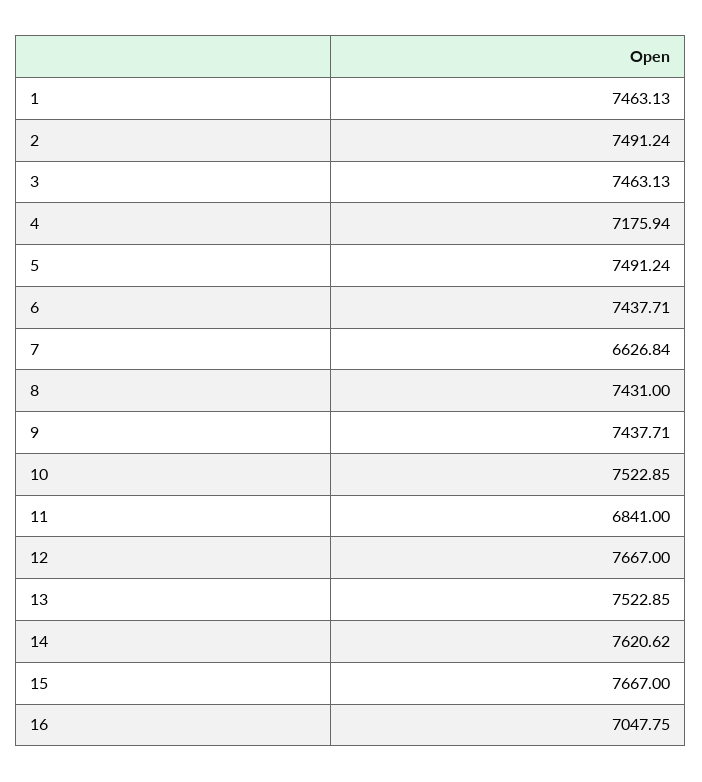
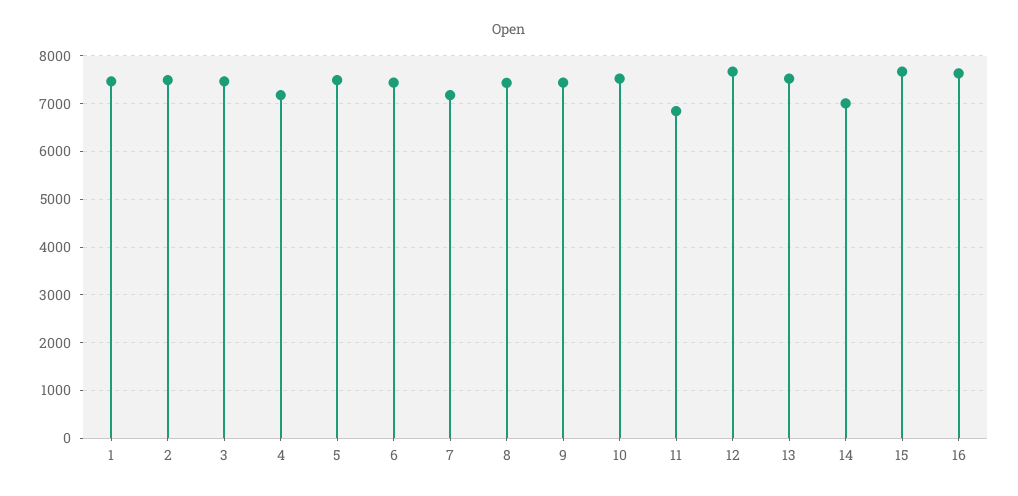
7: 6626.84 -> 7200
14: 7620.62 -> 7000
16: 7047.75 -> 7600

